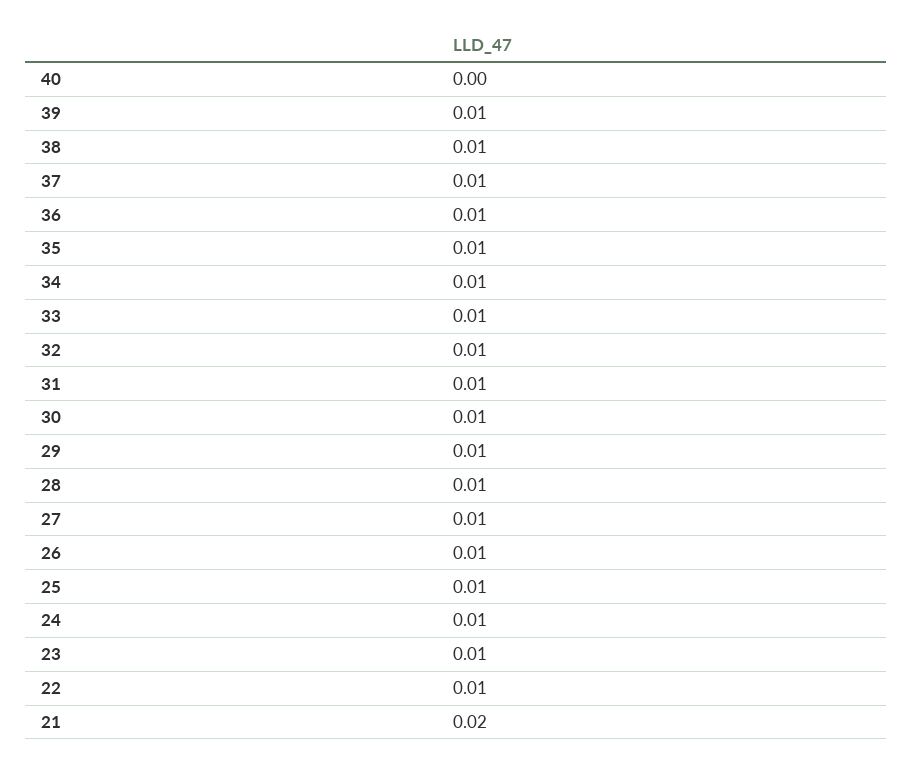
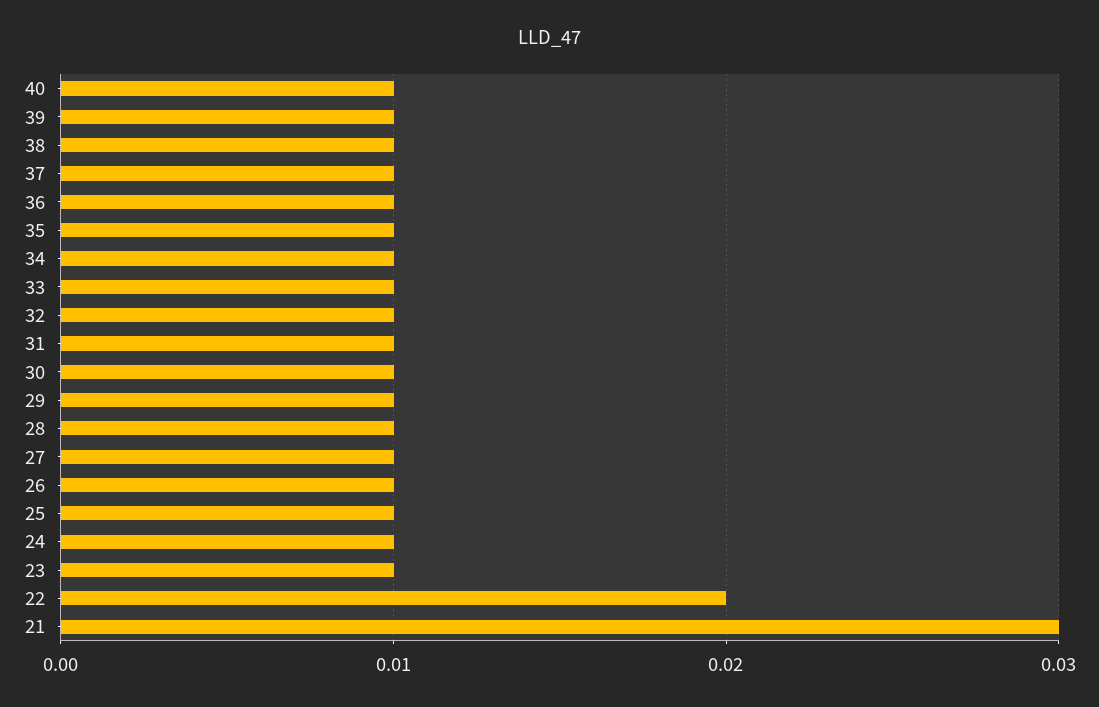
40: 0 -> 0.01
22: 0.01 -> 0.02
21: 0.02 -> 0.03

